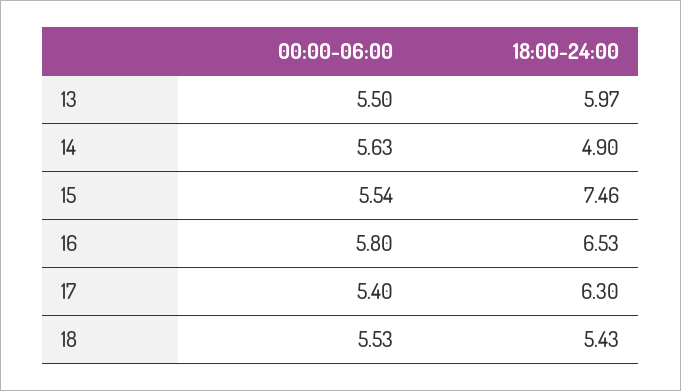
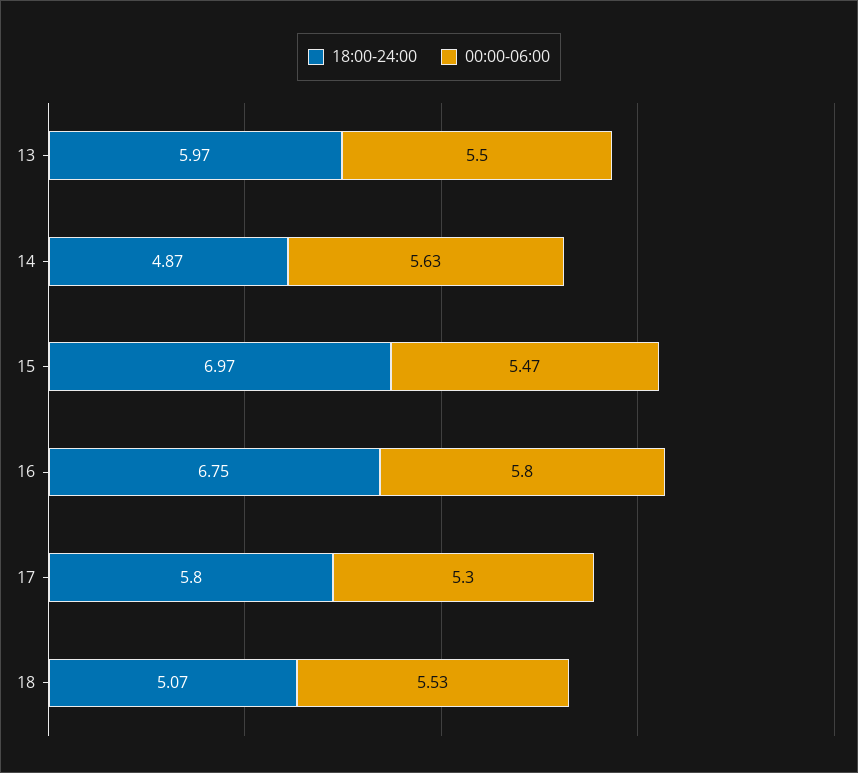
18:00-24:00, 14: 4.9 -> 4.87
00:00-06:00, 15: 5.54 -> 5.47
18:00-24:00, 15: 7.46 -> 6.97
18:00-24:00, 16: 6.53 -> 6.75
00:00-06:00, 17: 5.4 -> 5.3
18:00-24:00, 17: 6.3 -> 5.8
18:00-24:00, 18: 5.43 -> 5.07

